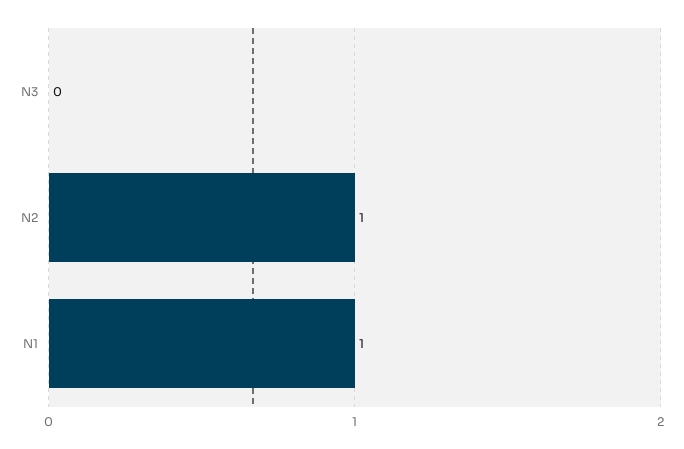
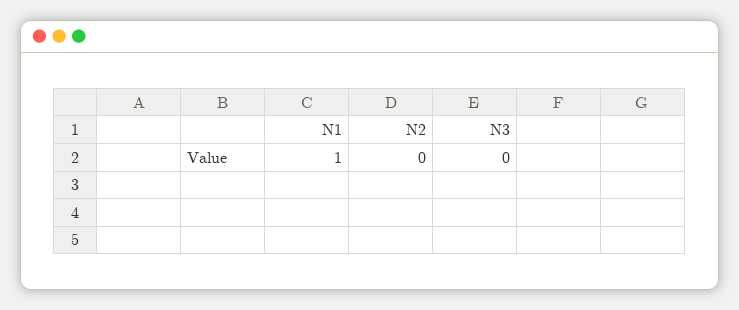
N2: 1 -> 0

